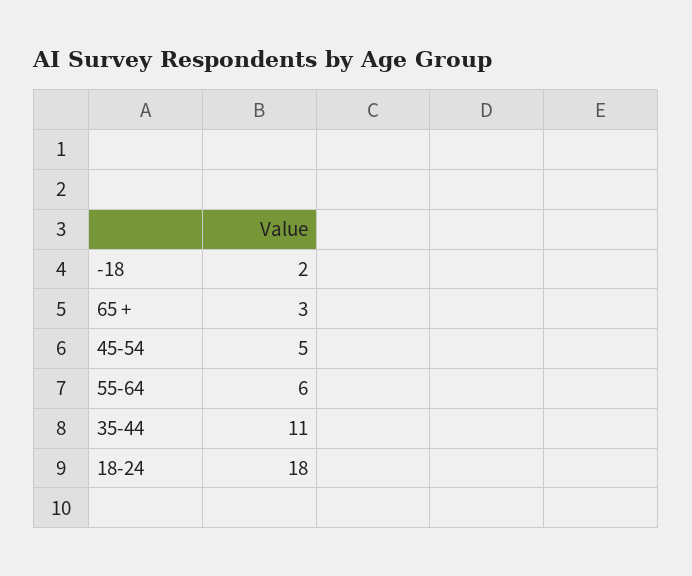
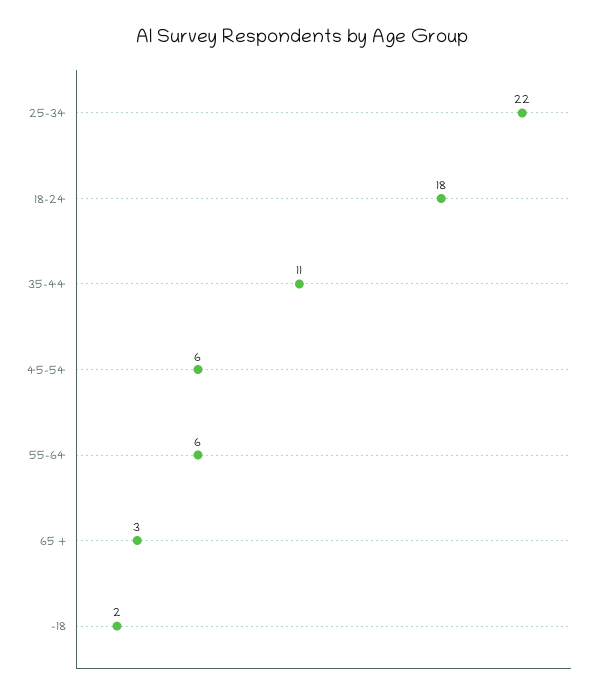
45-54: 5 -> 6
25-34: none -> 22

